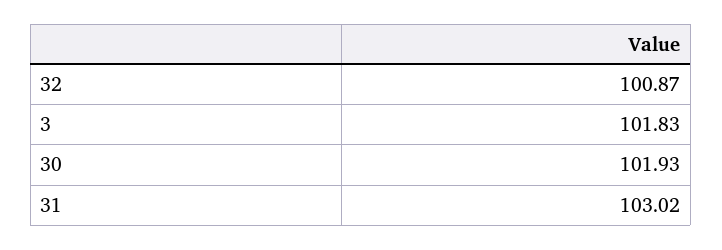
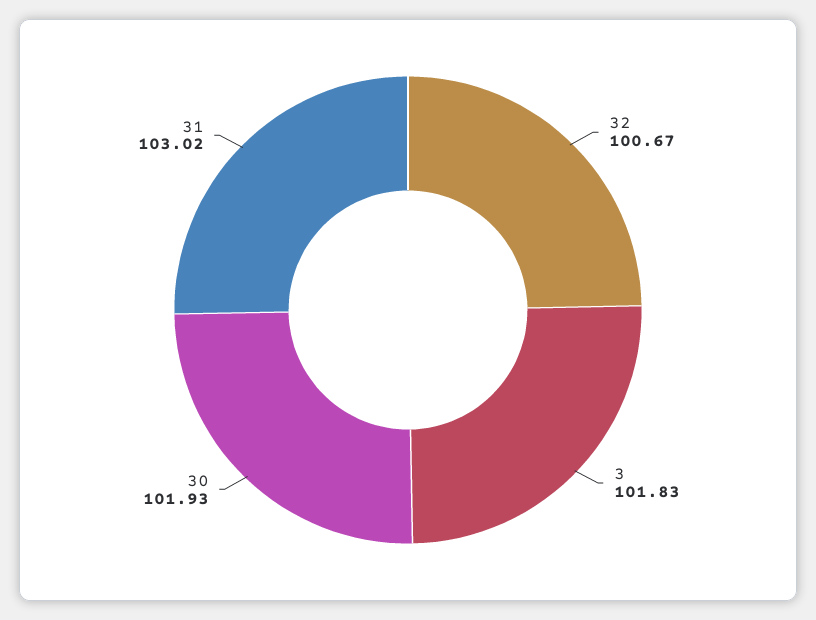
32: 100.87 -> 100.67

